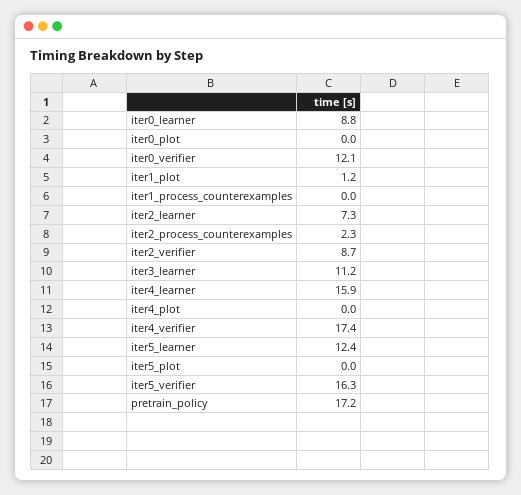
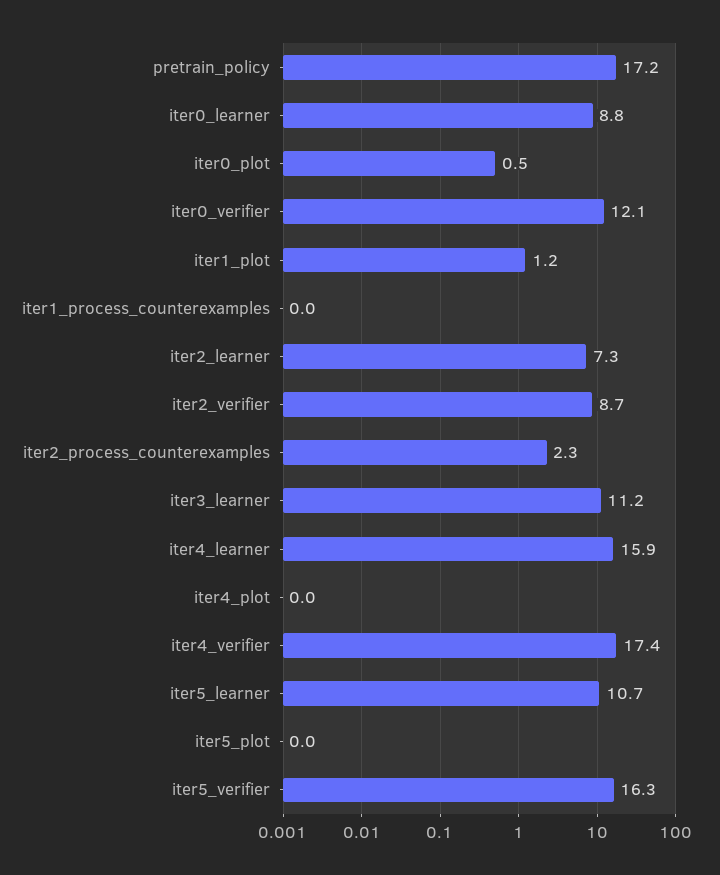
iter0_plot: 0 -> 0.5
iter5_learner: 12.4 -> 10.7

